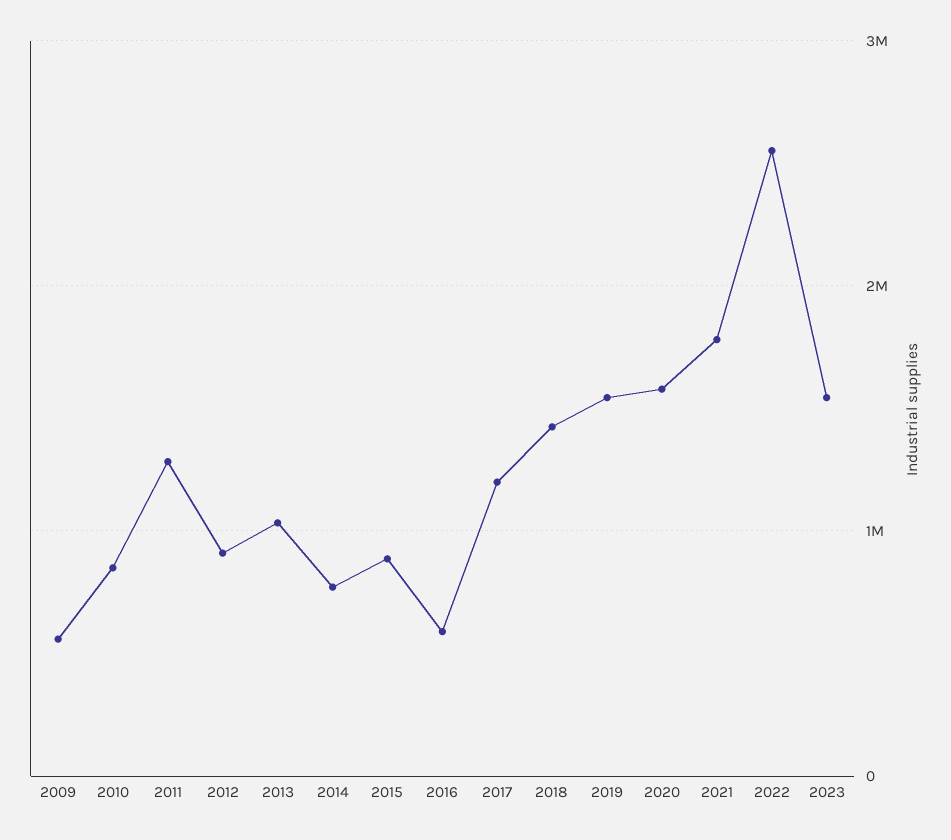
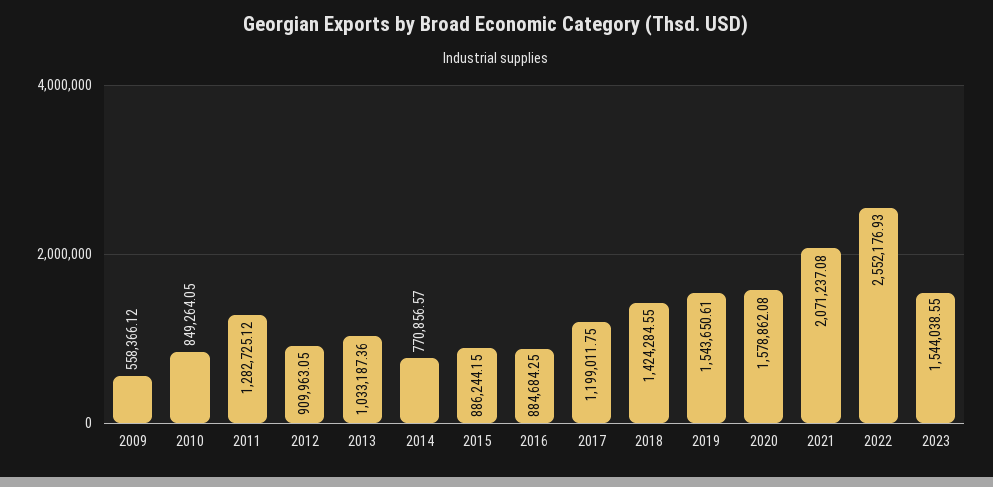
2016: 600000 -> 884684.25
2021: 1800000 -> 2071237.08

